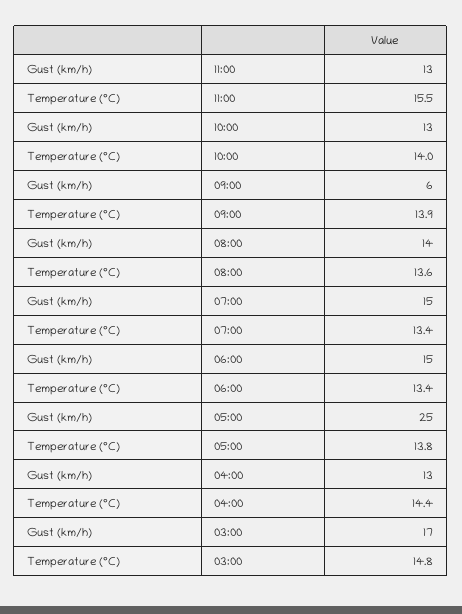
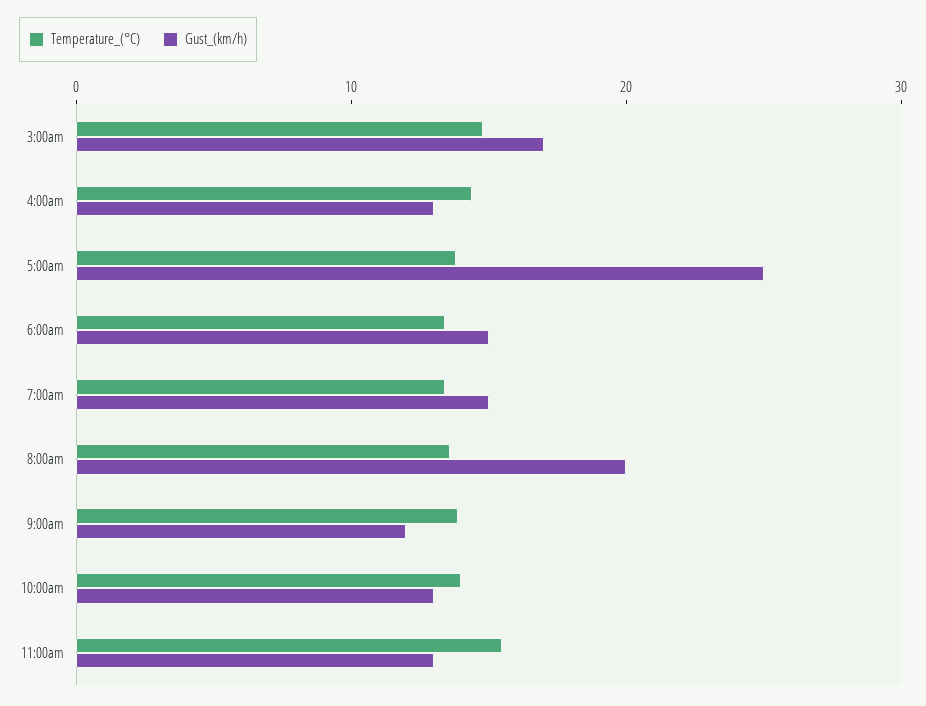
Gust (km/h), 09:00: 6 -> 12
Gust (km/h), 08:00: 14 -> 20

